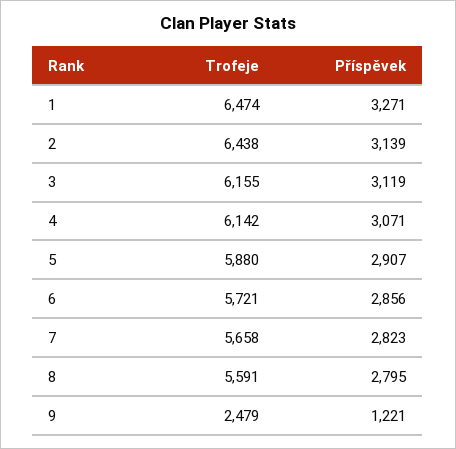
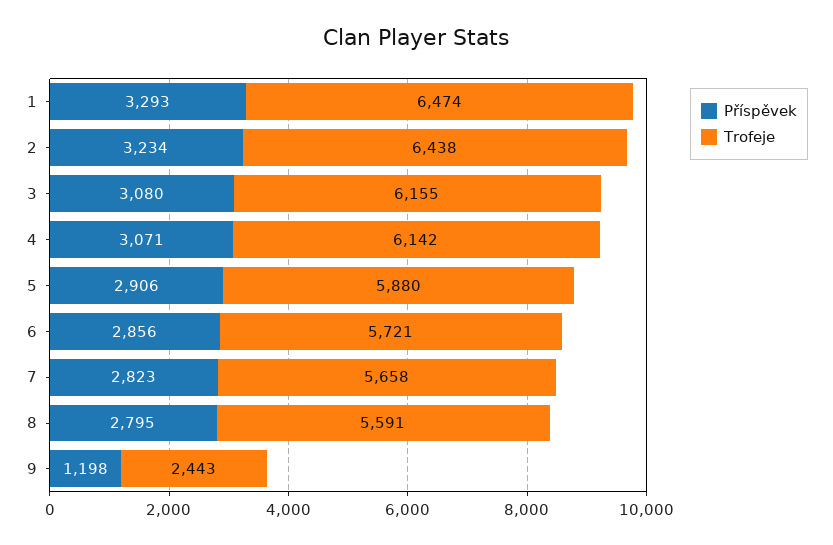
Příspěvek, 1: 3271 -> 3293
Příspěvek, 2: 3139 -> 3234
Příspěvek, 3: 3119 -> 3080
Příspěvek, 5: 2907 -> 2906
Trofeje, 9: 2479 -> 2443
Příspěvek, 9: 1221 -> 1198

